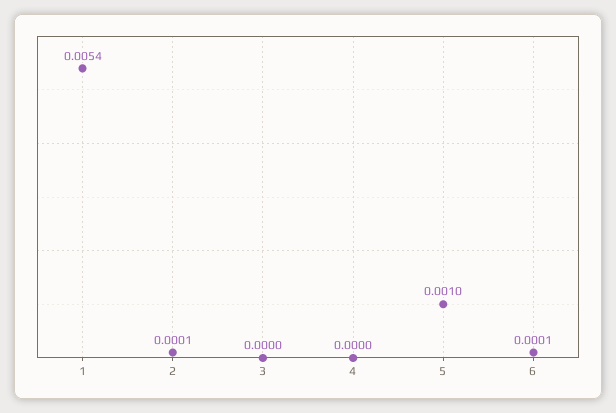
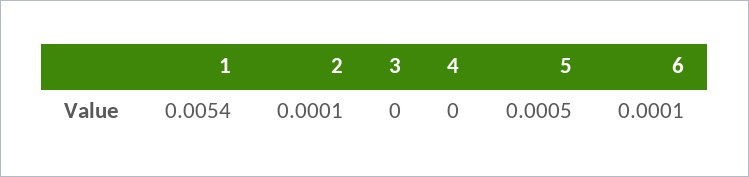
5: 0.001 -> 0.0005

